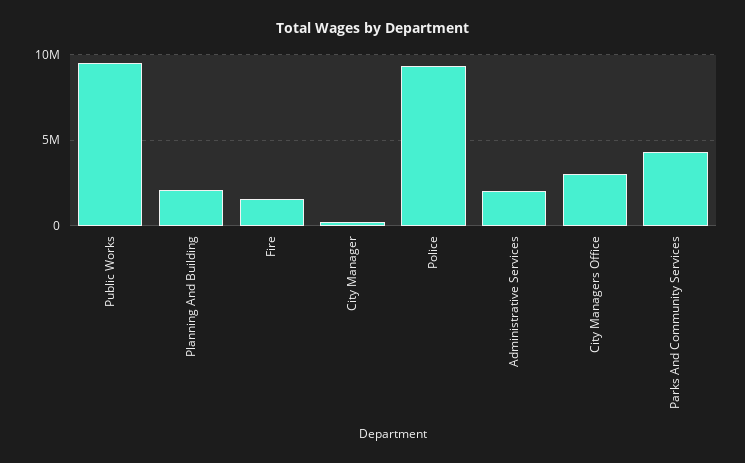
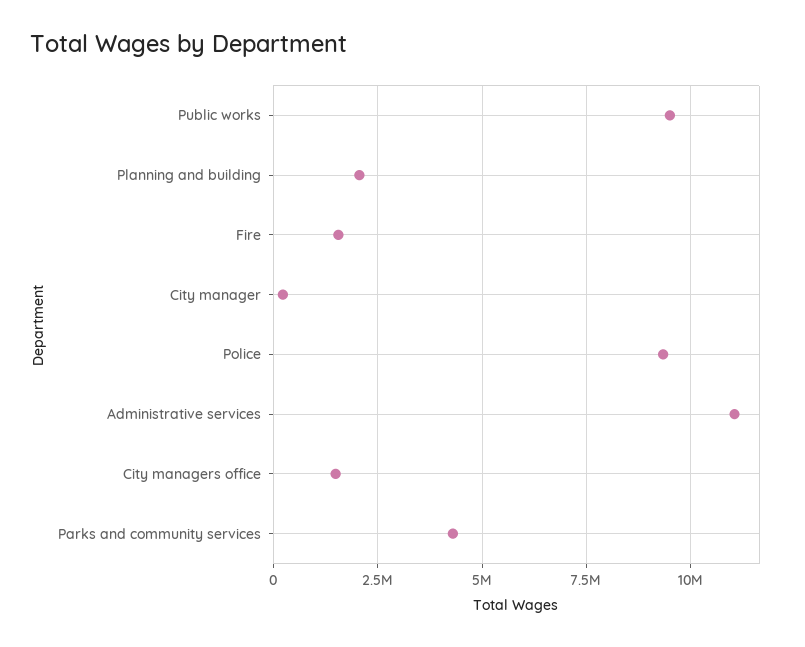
Administrative Services: 2000000 -> 11000000
City Managers Office: 3000000 -> 1500000

